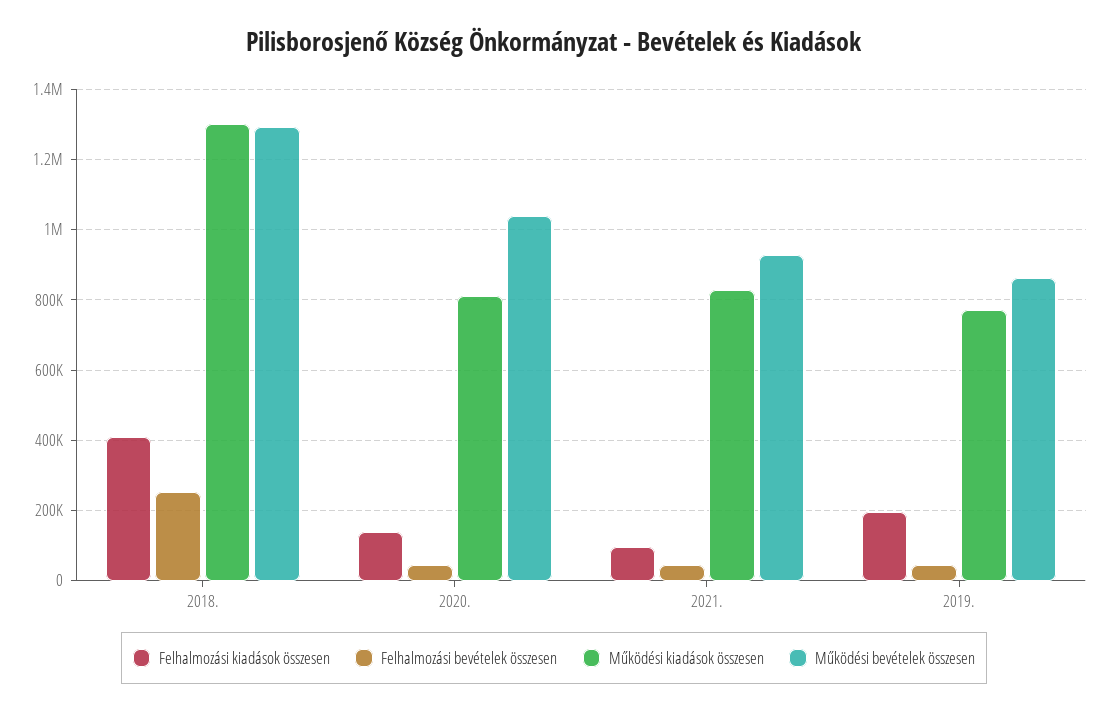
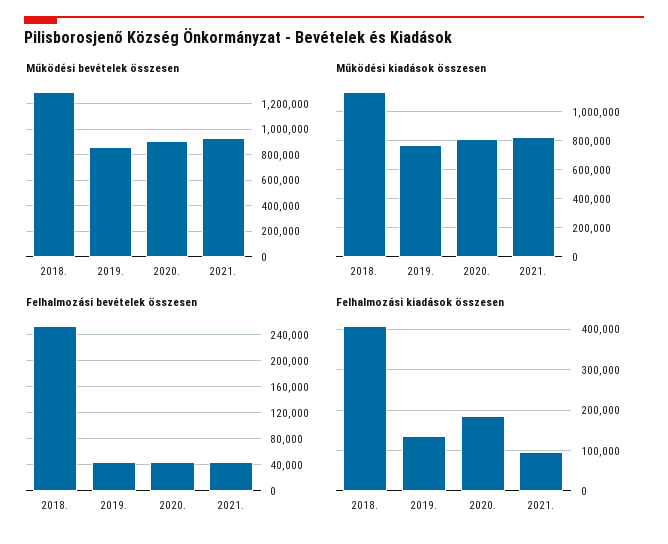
Működési kiadások összesen, 2018.: 1300000 -> 1150000
Felhalmozási kiadások összesen, 2020.: 140000 -> 180000
Működési bevételek összesen, 2020.: 1040000 -> 900000
Felhalmozási kiadások összesen, 2019.: 200000 -> 140000

